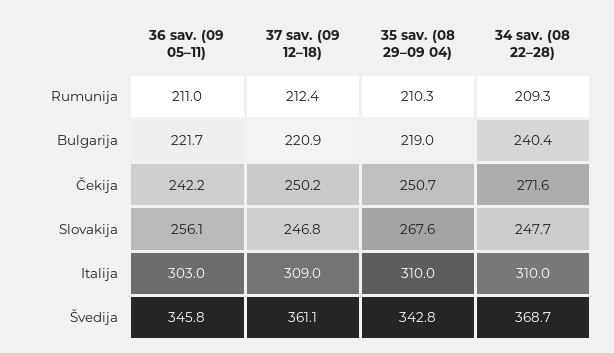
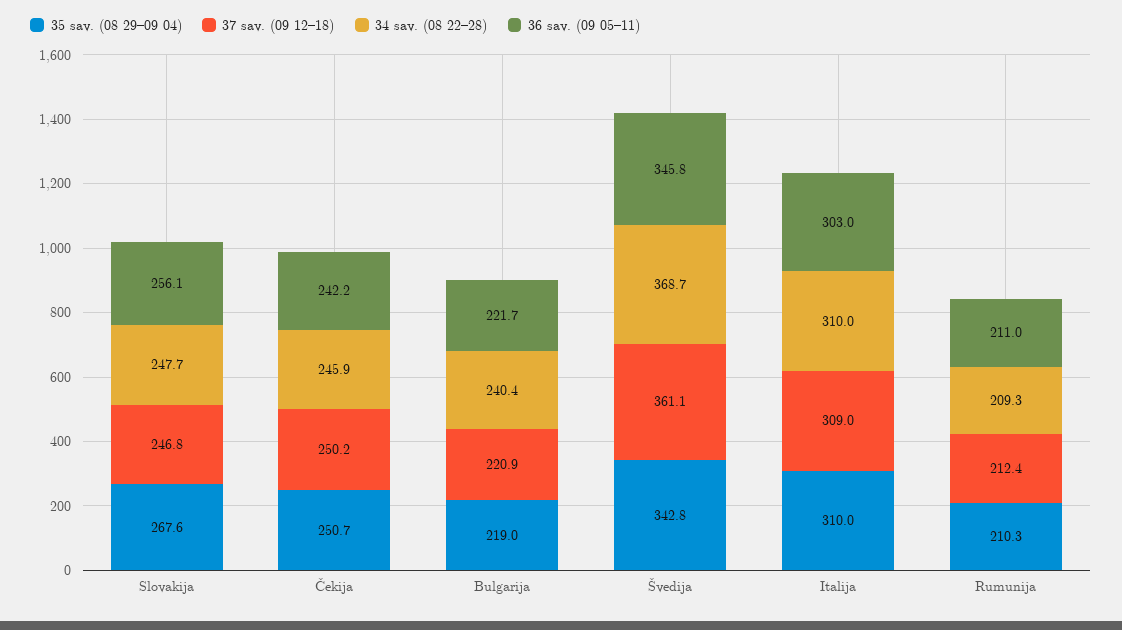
34 sav. (08 22–28), Čekija: 271.6 -> 245.9

